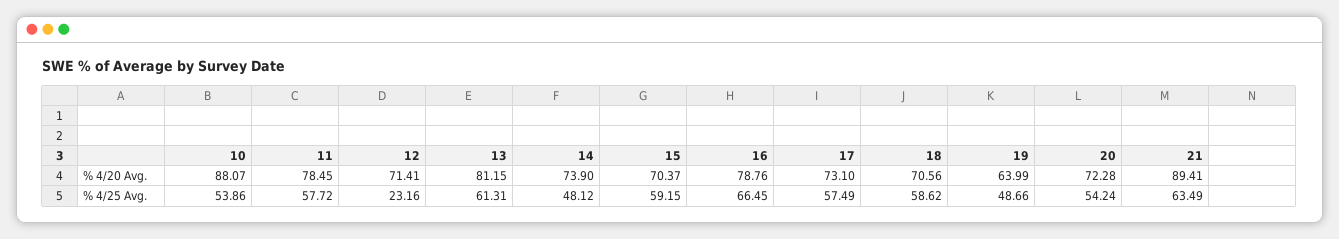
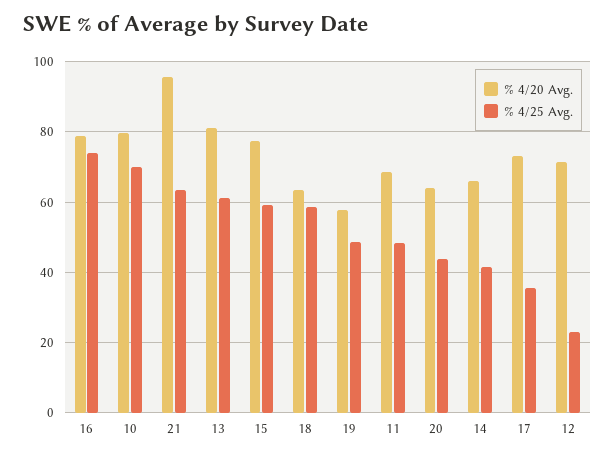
% 4/20 Avg., 10: 88.07 -> 80
% 4/20 Avg., 11: 78.45 -> 68
% 4/20 Avg., 14: 73.9 -> 66
% 4/20 Avg., 15: 70.37 -> 78
% 4/20 Avg., 18: 70.56 -> 64
% 4/20 Avg., 19: 63.99 -> 58
% 4/20 Avg., 20: 72.28 -> 64
% 4/20 Avg., 21: 89.41 -> 96
% 4/25 Avg., 10: 53.86 -> 70
% 4/25 Avg., 11: 57.72 -> 48
% 4/25 Avg., 14: 48.12 -> 42
% 4/25 Avg., 16: 66.45 -> 74
% 4/25 Avg., 17: 57.49 -> 36
% 4/25 Avg., 20: 54.24 -> 44

